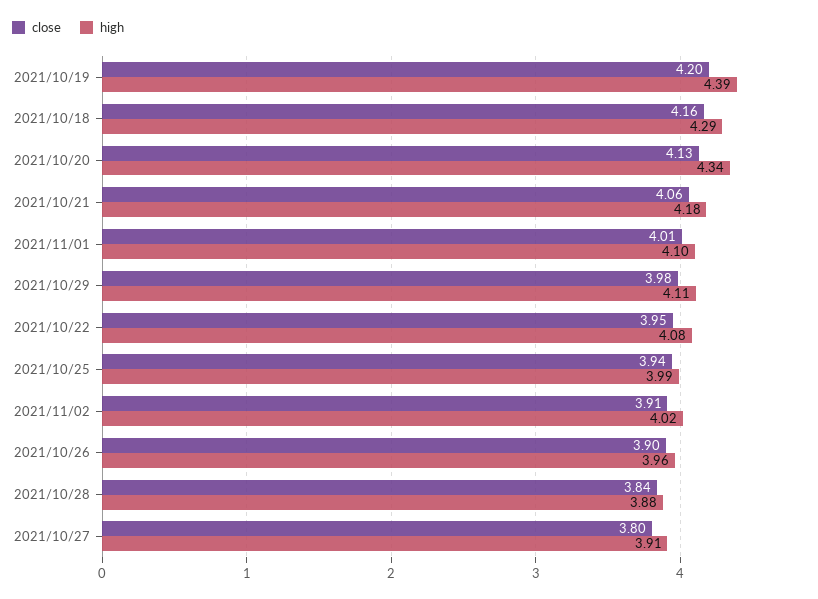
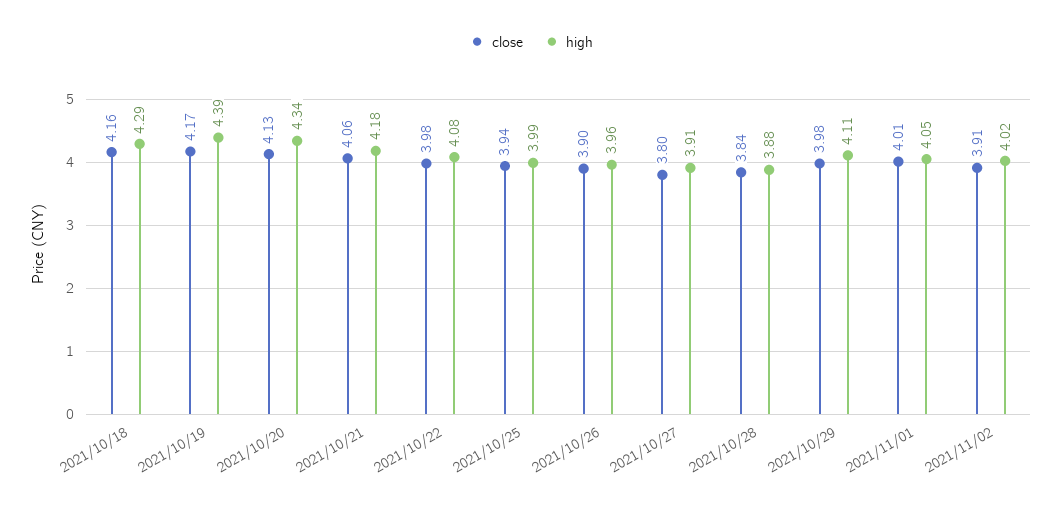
close, 2021/10/19: 4.2 -> 4.17
high, 2021/11/01: 4.1 -> 4.05
close, 2021/10/22: 3.95 -> 3.98

